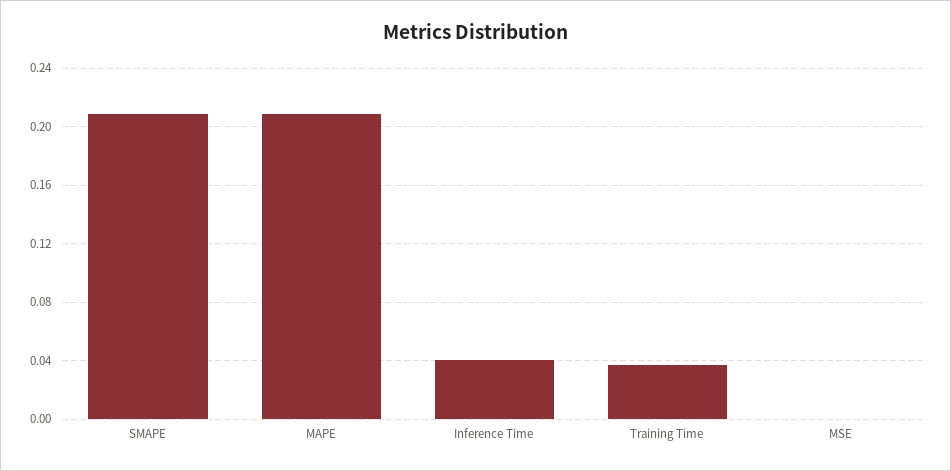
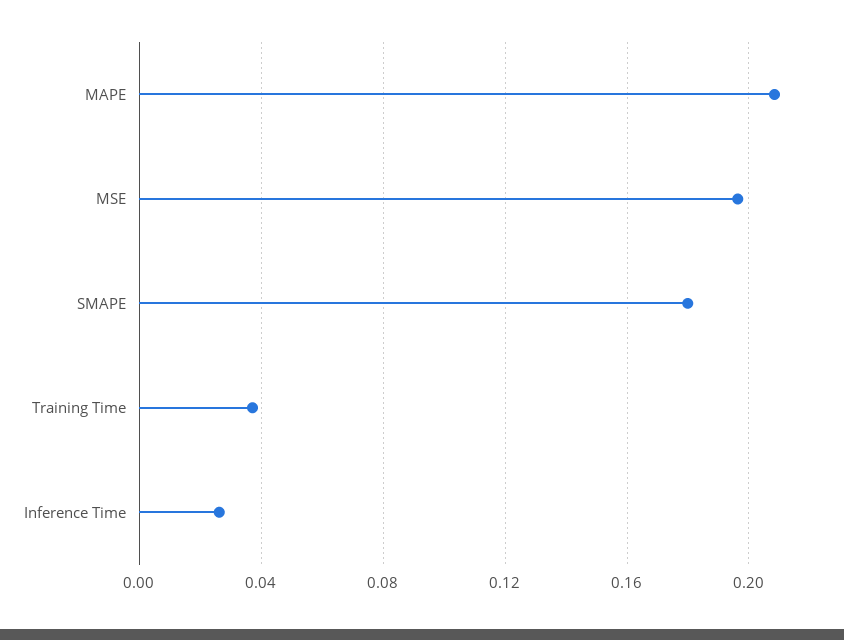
SMAPE: 0.21 -> 0.18
Inference Time: 0.04 -> 0.025
MSE: 0 -> 0.195

